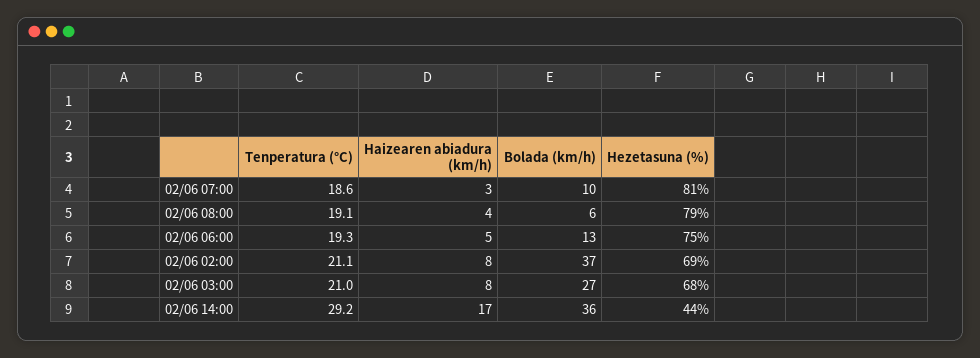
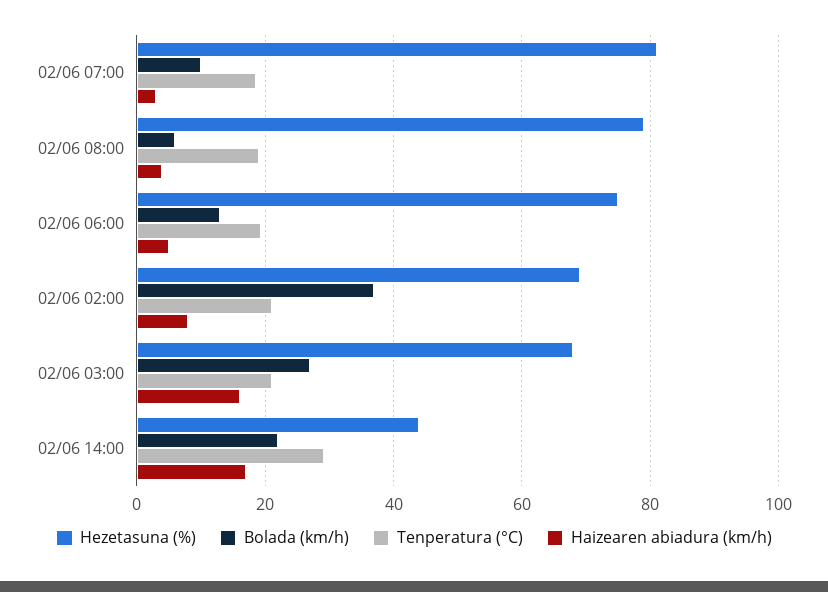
Haizearen abiadura (km/h), 02/06 03:00: 8 -> 16
Bolada (km/h), 02/06 14:00: 36 -> 22

